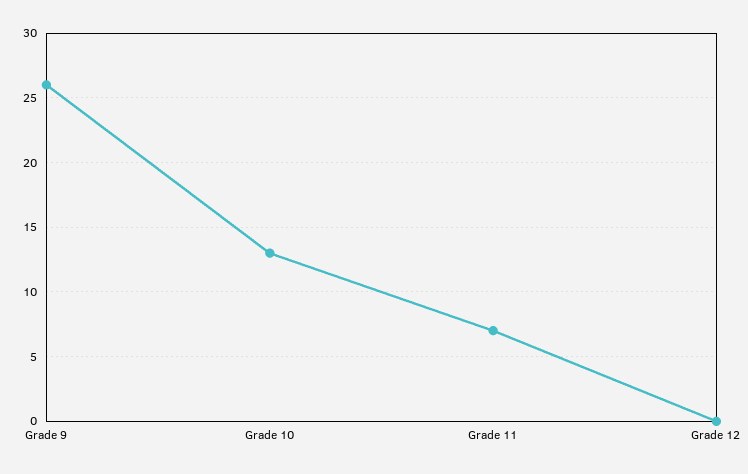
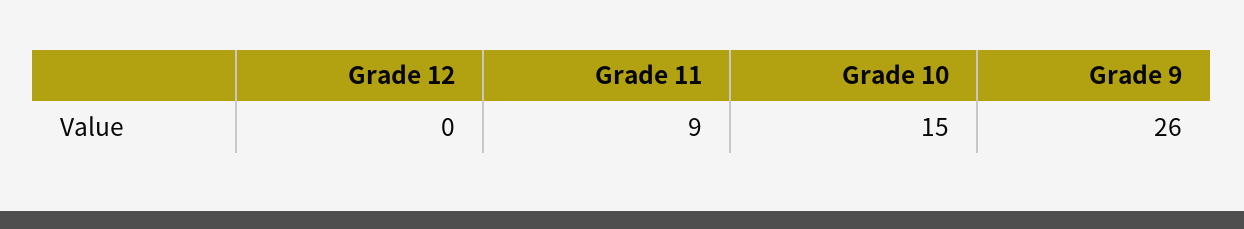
Grade 10: 13 -> 15
Grade 11: 7 -> 9

